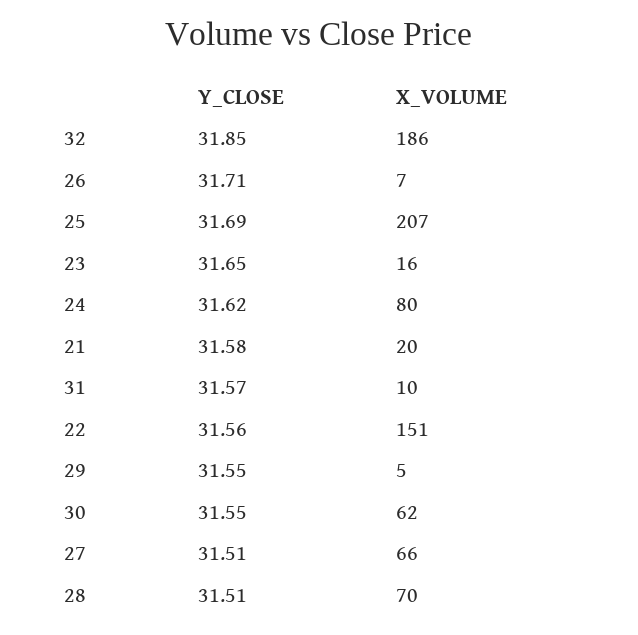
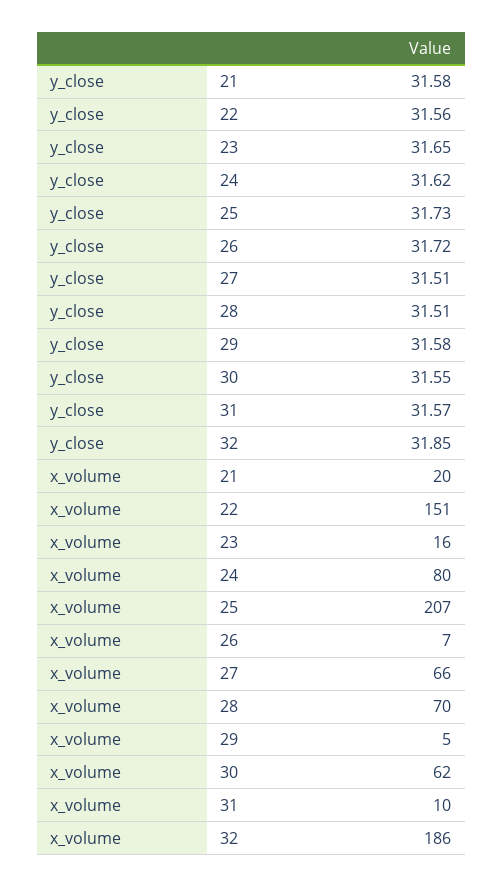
Y_CLOSE, 26: 31.71 -> 31.72
Y_CLOSE, 25: 31.69 -> 31.73
Y_CLOSE, 29: 31.55 -> 31.58

